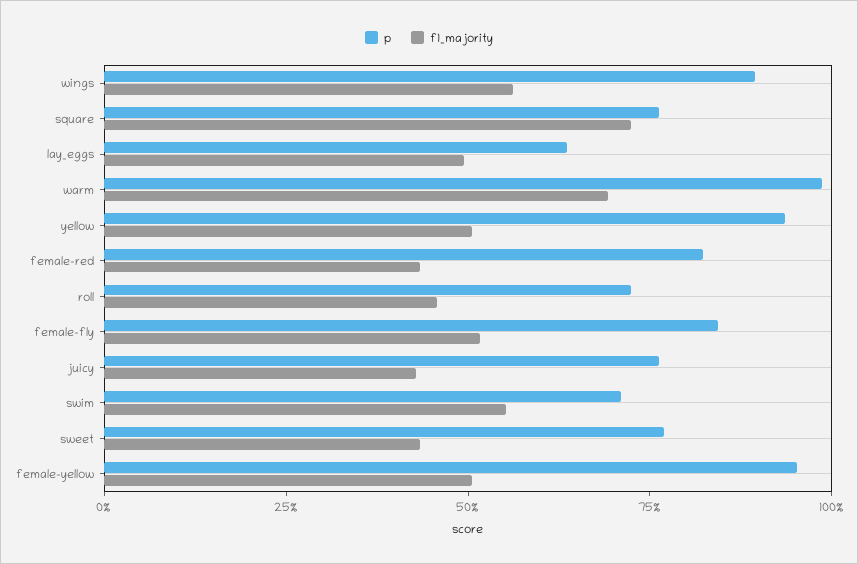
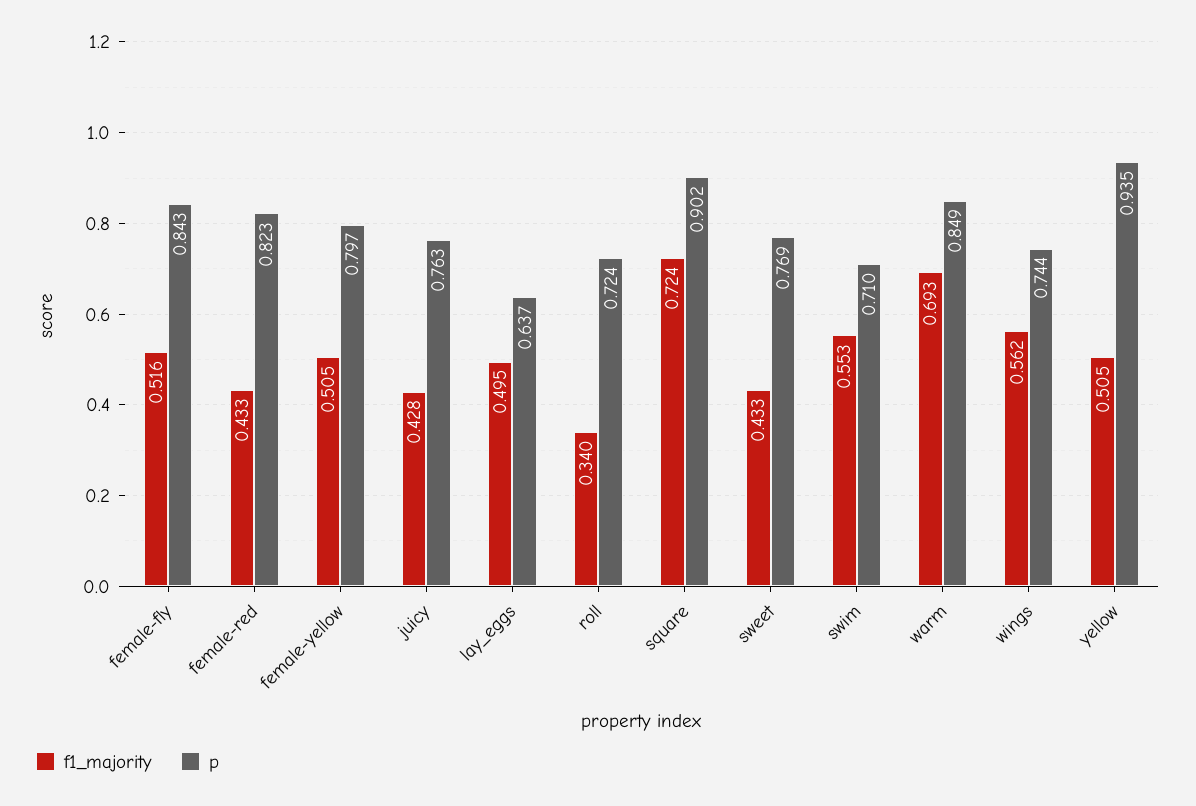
p, wings: 0.9 -> 0.744
p, square: 0.75 -> 0.902
p, warm: 1 -> 0.849
f1_majority, roll: 0.45 -> 0.34
p, female-yellow: 0.95 -> 0.797

